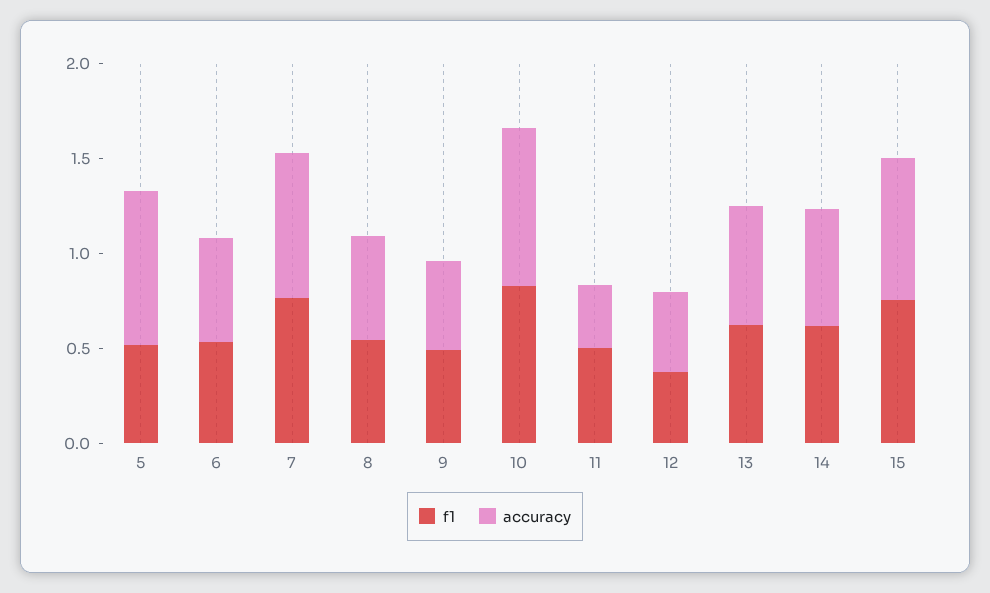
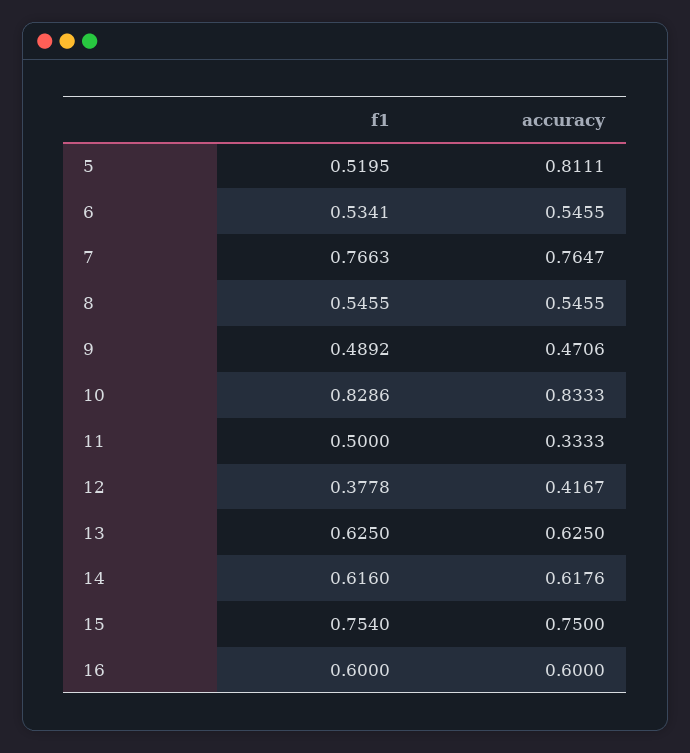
f1, 16: none -> 0.6
accuracy, 16: none -> 0.6

